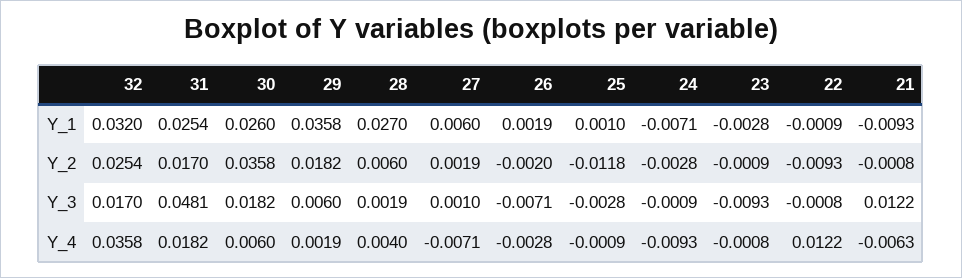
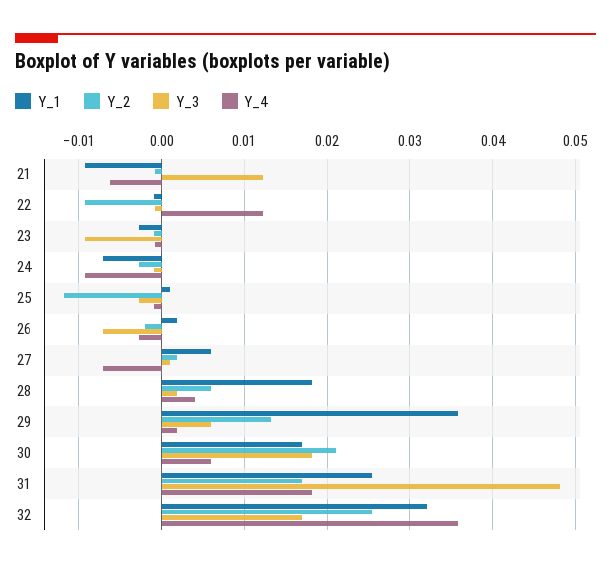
Y_1, 30: 0.026 -> 0.017
Y_1, 28: 0.027 -> 0.018
Y_2, 30: 0.0358 -> 0.021
Y_2, 29: 0.0182 -> 0.013

